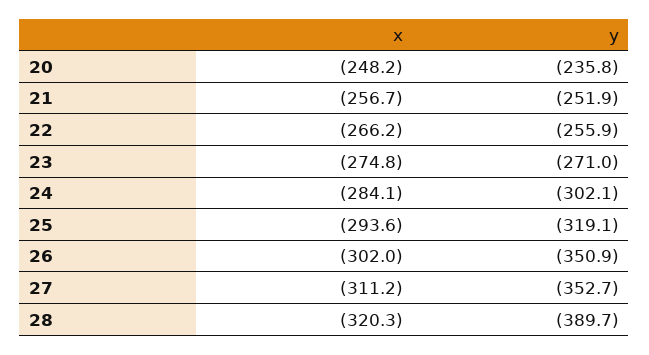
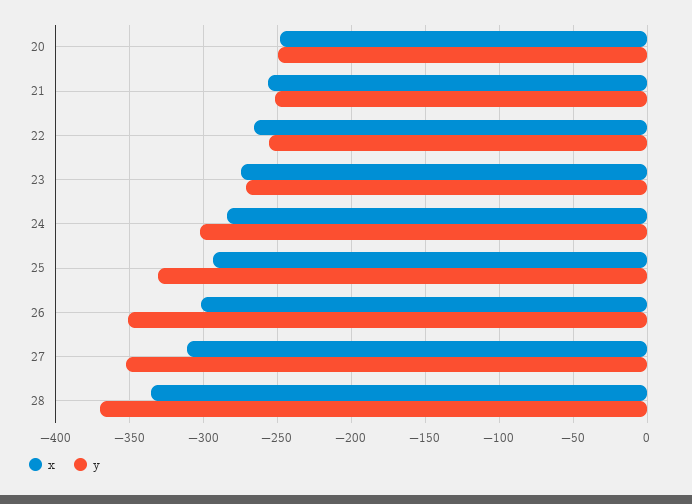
y, 20: -235.8 -> -250
y, 25: -319.1 -> -330
x, 28: -320.3 -> -335
y, 28: -389.7 -> -370

